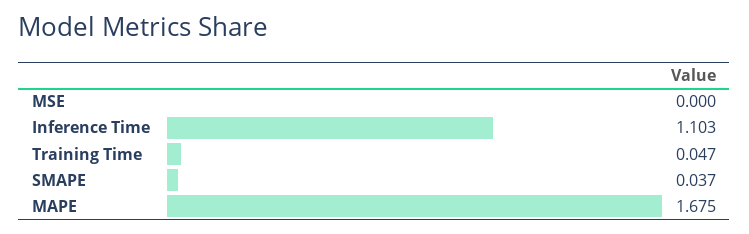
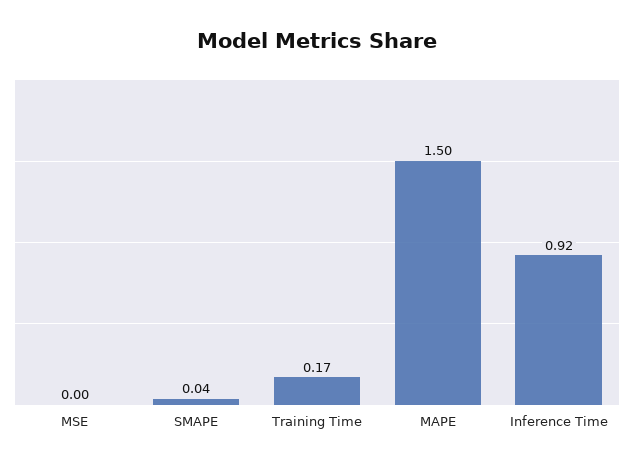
Inference Time: 1.103 -> 0.92
Training Time: 0.047 -> 0.17
MAPE: 1.675 -> 1.5

